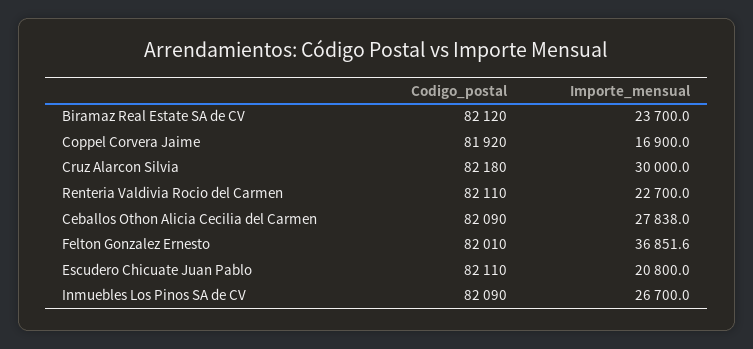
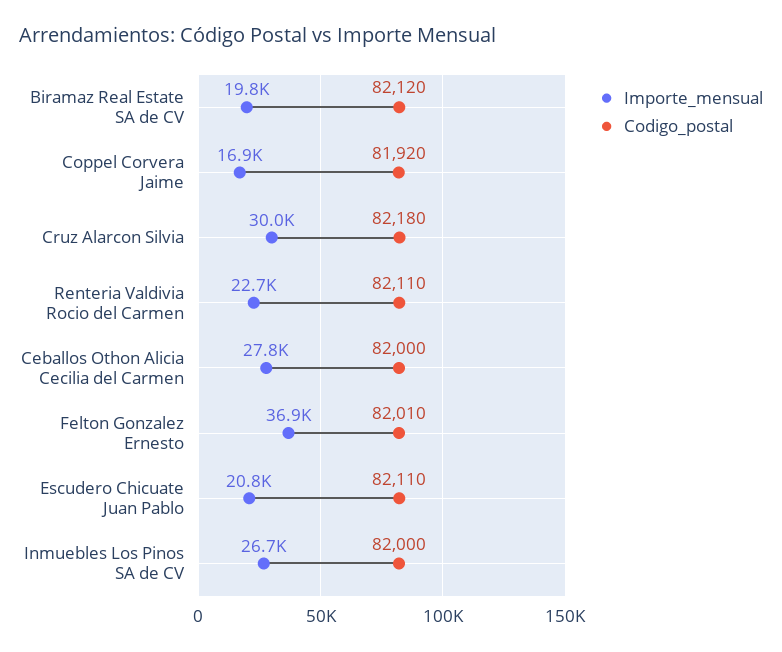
Importe_mensual, Biramaz Real Estate SA de CV: 23700 -> 19800
Codigo_postal, Ceballos Othon Alicia Cecilia del Carmen: 82090 -> 82000
Codigo_postal, Inmuebles Los Pinos SA de CV: 82090 -> 82000

